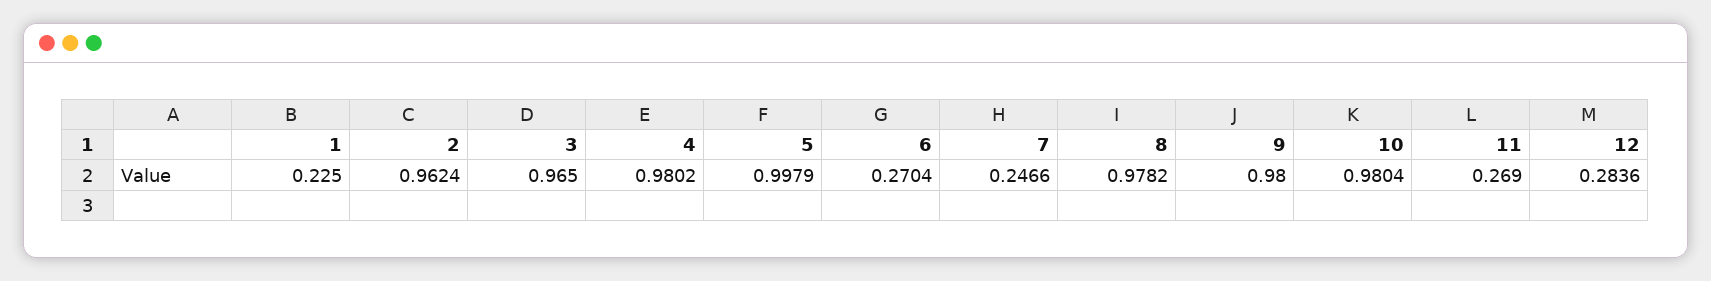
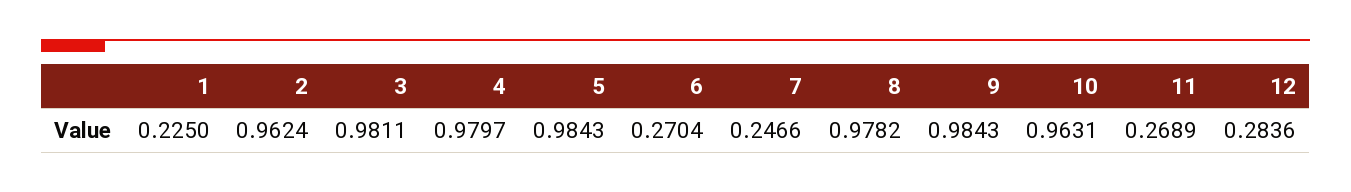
3: 0.965 -> 0.9811
4: 0.9802 -> 0.9797
5: 0.9979 -> 0.9843
9: 0.98 -> 0.9843
10: 0.9804 -> 0.9631
11: 0.269 -> 0.2689

